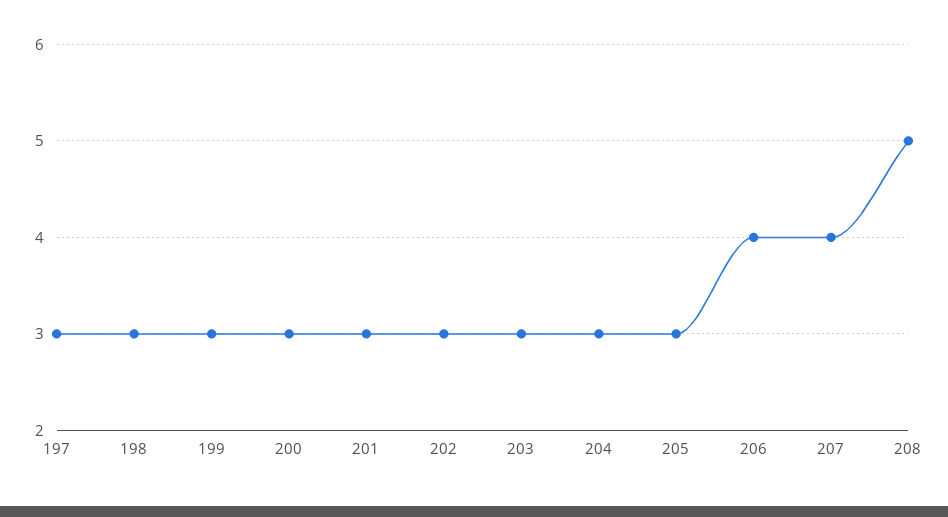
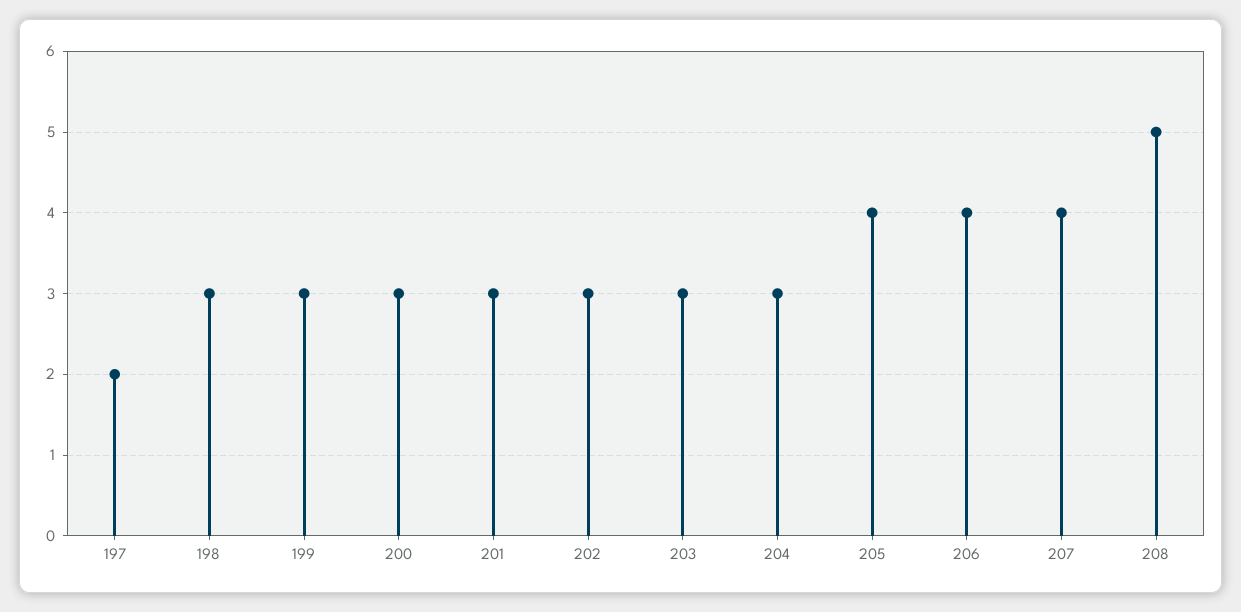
197: 3 -> 2
205: 3 -> 4

